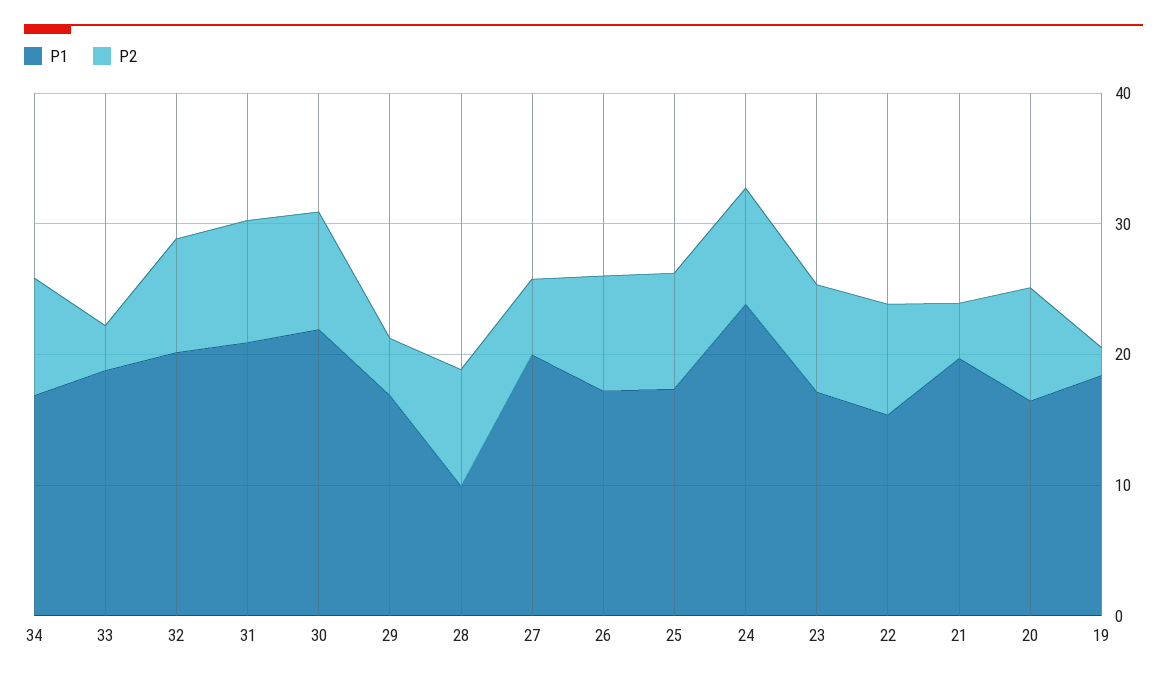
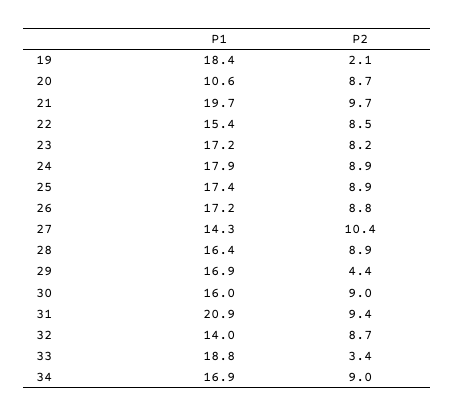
P1, 32: 20 -> 14
P1, 30: 22 -> 16
P1, 28: 10 -> 16.4
P1, 27: 20 -> 14.3
P2, 27: 6 -> 10.4
P1, 24: 24 -> 17.9
P2, 21: 4 -> 9.7
P1, 20: 16 -> 10.6

